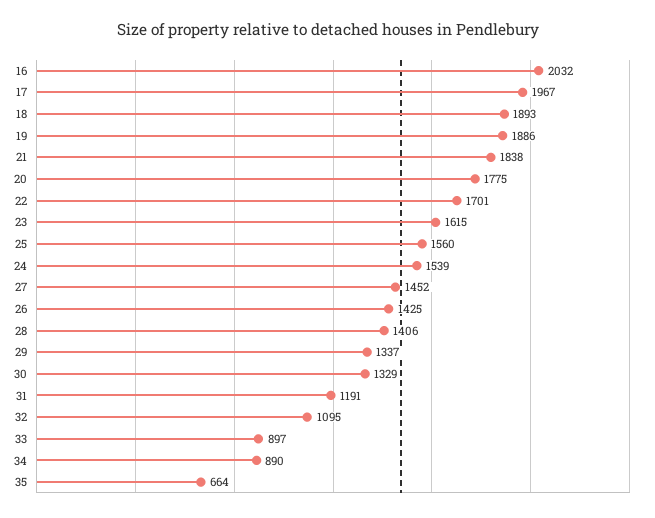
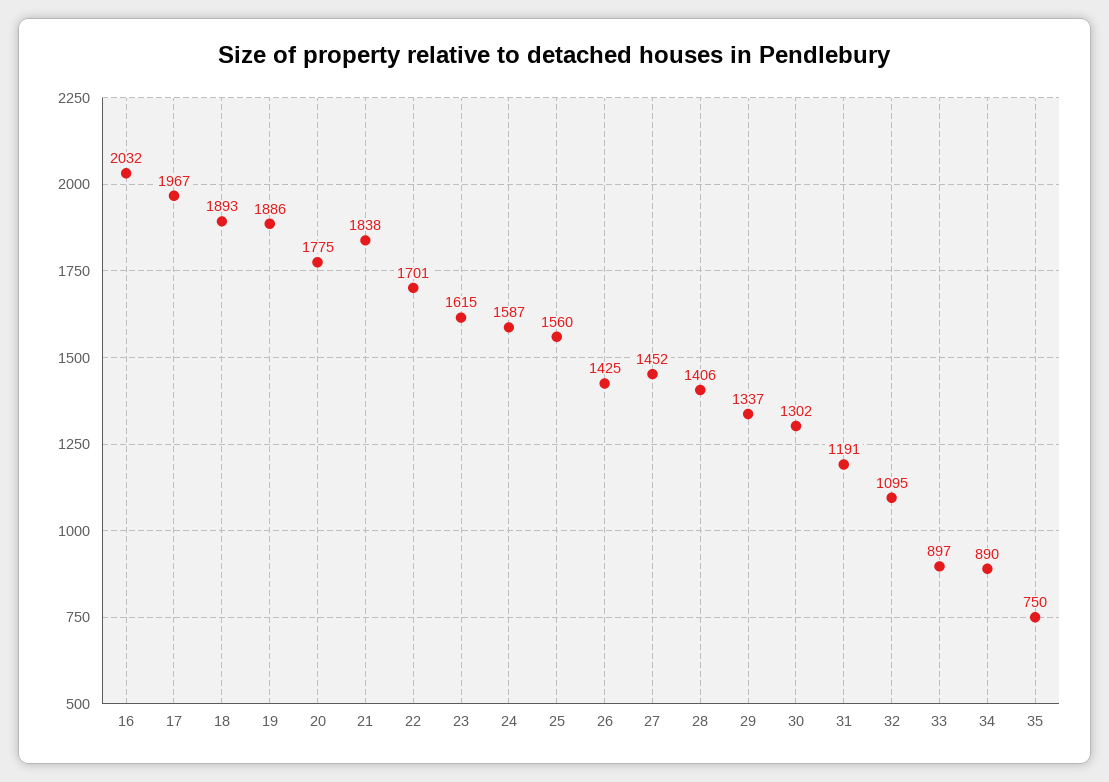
24: 1539 -> 1587
30: 1329 -> 1302
35: 664 -> 750

